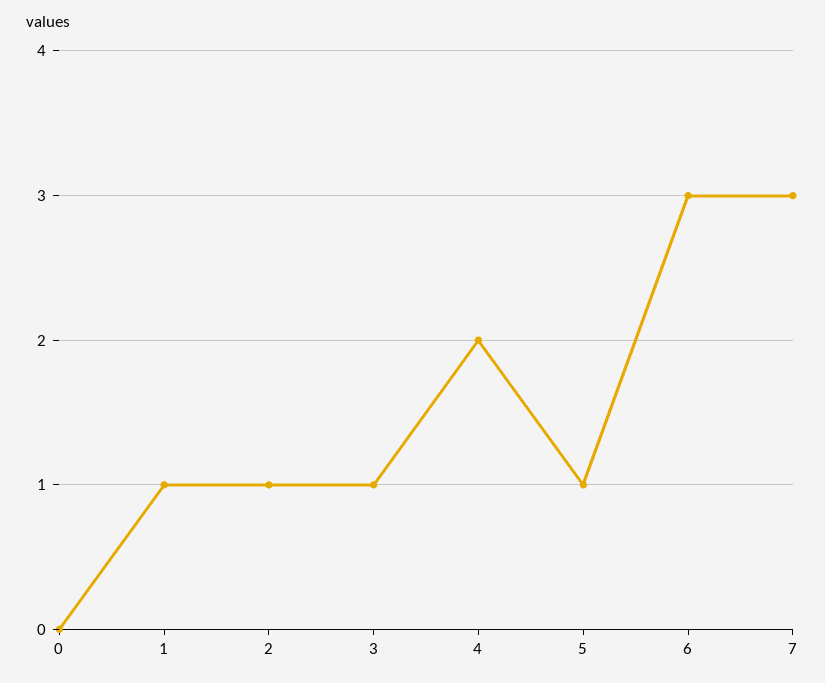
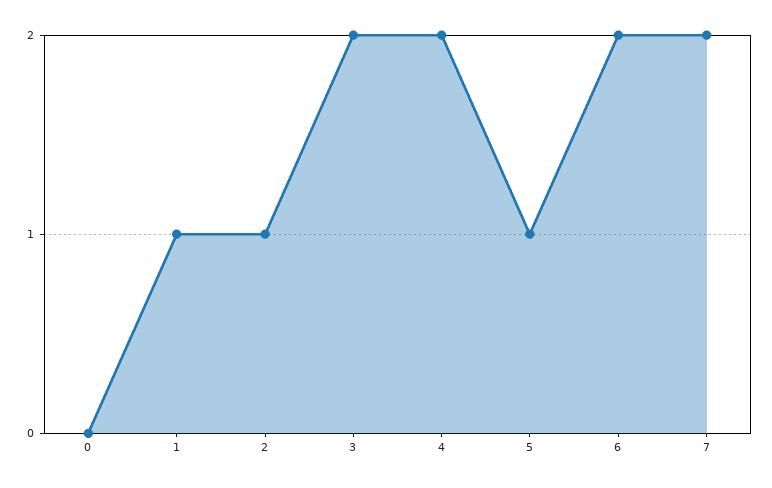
3: 1 -> 2
6: 3 -> 2
7: 3 -> 2

